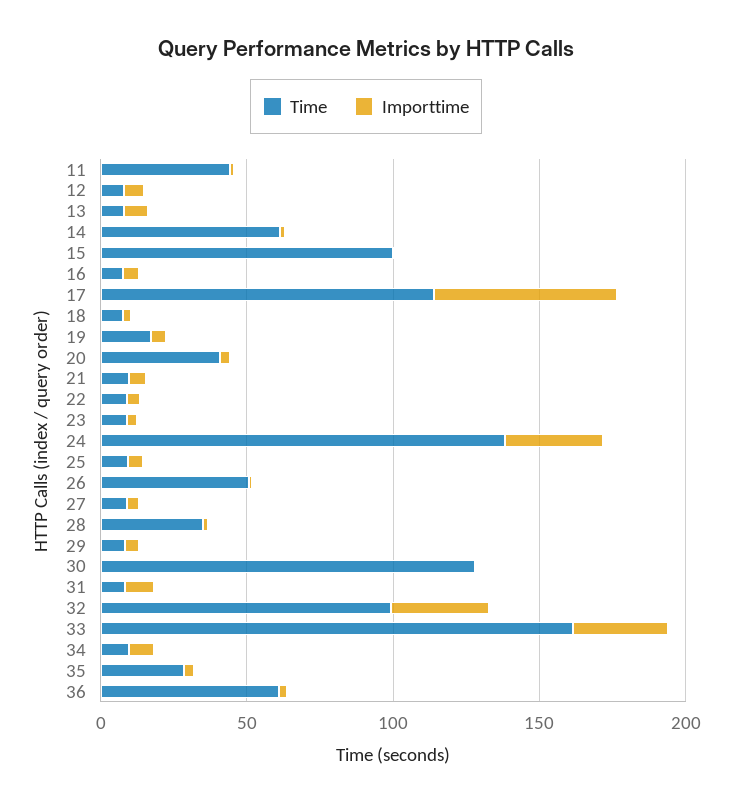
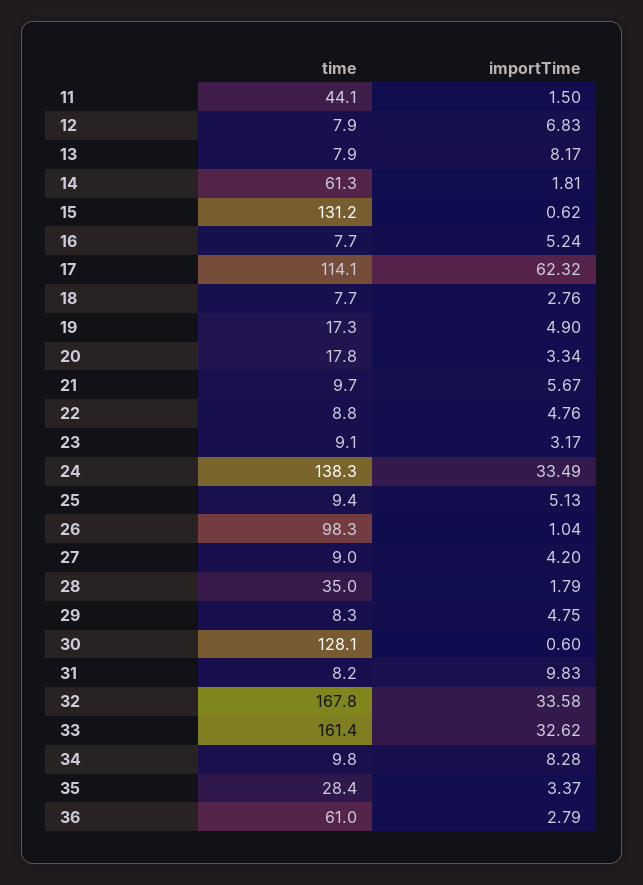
Time, 15: 100 -> 131.2
Time, 20: 40 -> 17.8
Time, 26: 50 -> 98.3
Time, 32: 100 -> 167.8

